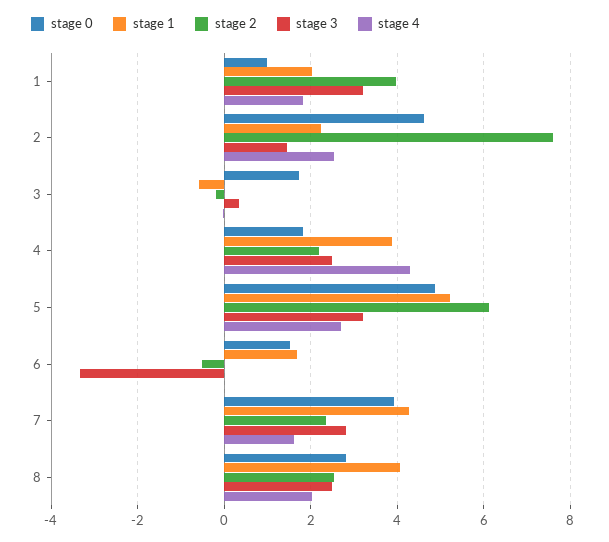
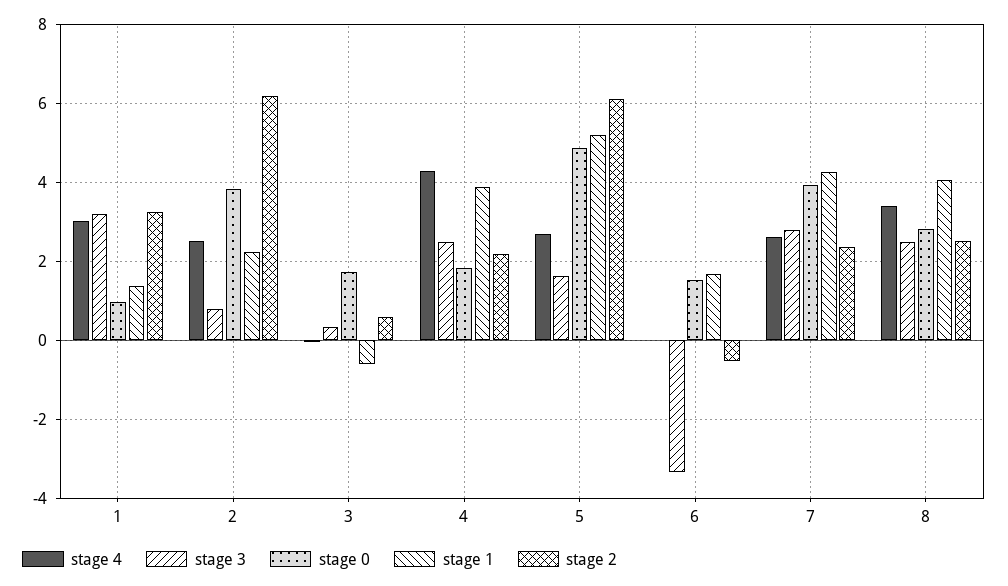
stage 1, 1: 2 -> 1.4
stage 2, 1: 4 -> 3.2
stage 4, 1: 1.8 -> 3
stage 0, 2: 4.6 -> 3.8
stage 2, 2: 7.6 -> 6.2
stage 3, 2: 1.4 -> 0.8
stage 2, 3: -0.2 -> 0.6
stage 3, 5: 3.2 -> 1.6
stage 4, 7: 1.6 -> 2.6
stage 4, 8: 2 -> 3.4

